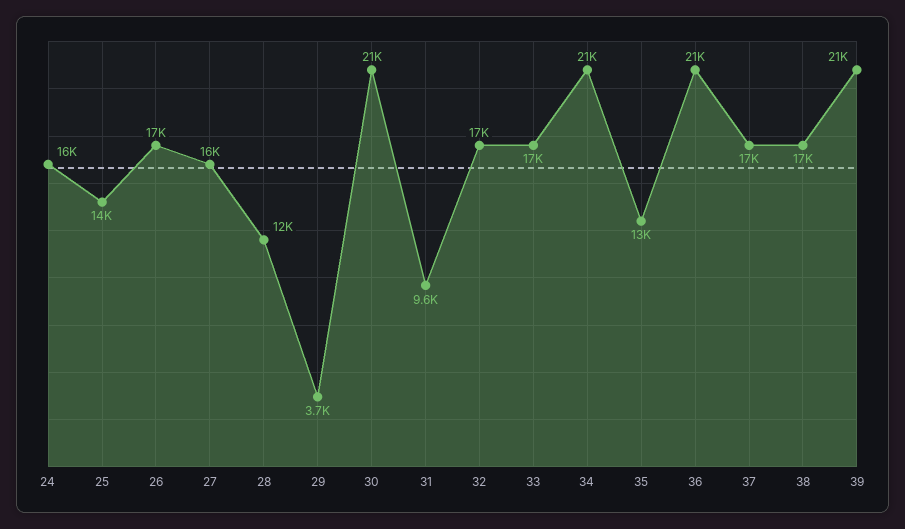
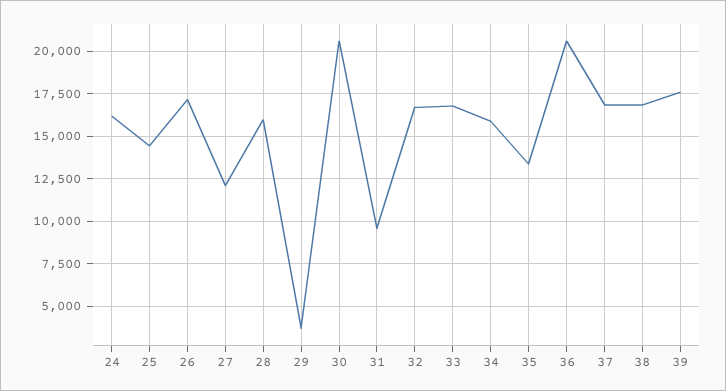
27: 16000 -> 12000
28: 12000 -> 16000
34: 21000 -> 16000
39: 21000 -> 17500

